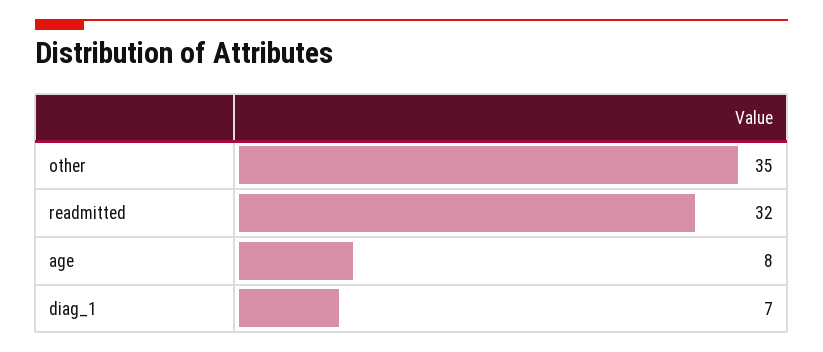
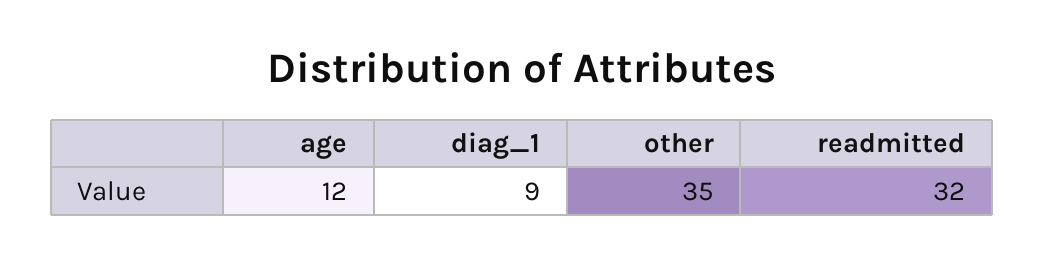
age: 8 -> 12
diag_1: 7 -> 9

